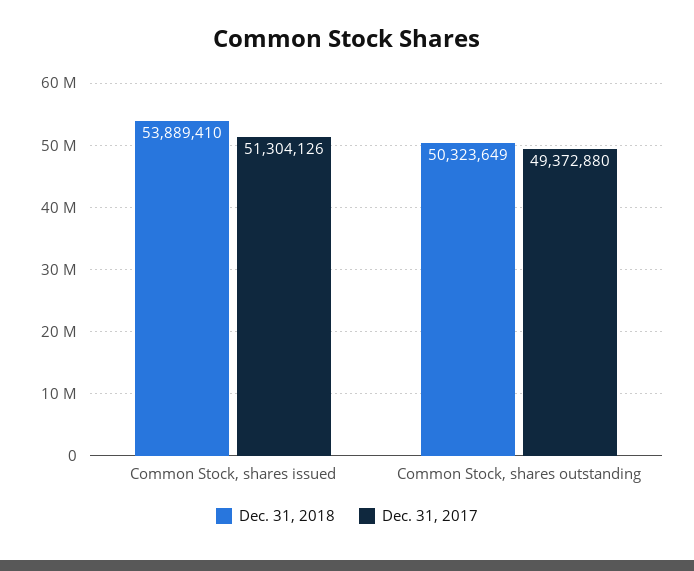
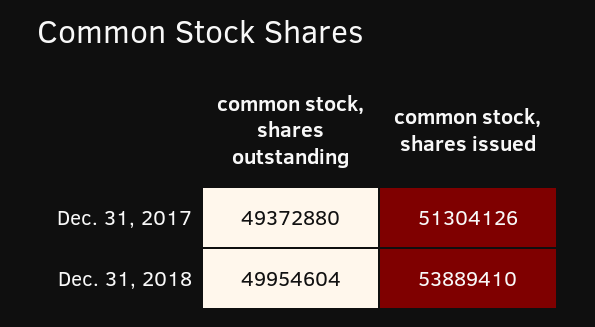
Dec. 31, 2018, Common Stock, shares outstanding: 50323649 -> 49954604

